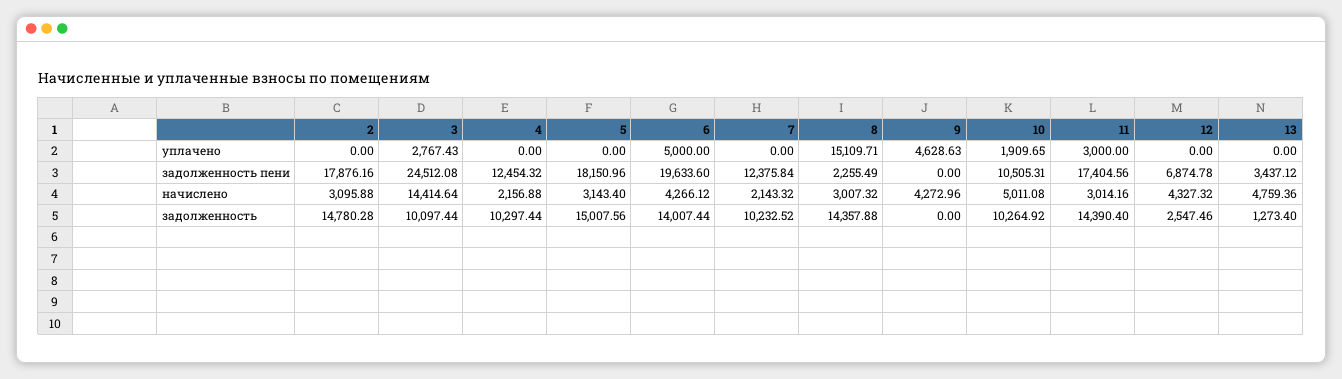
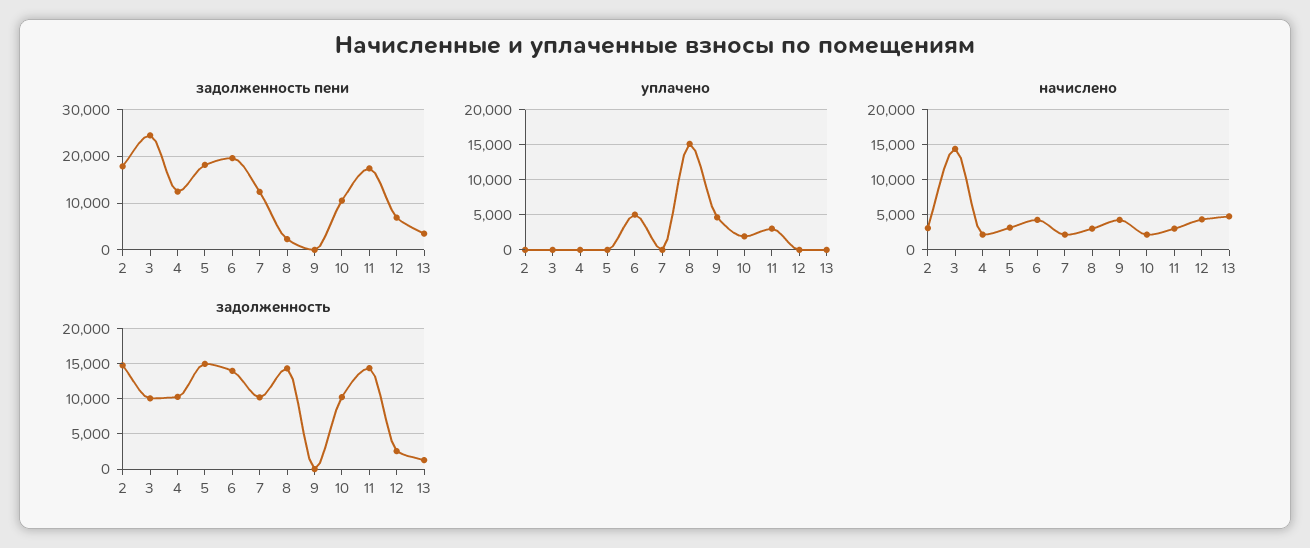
уплачено, 3: 2767.43 -> 0
начислено, 10: 5011.08 -> 2000

